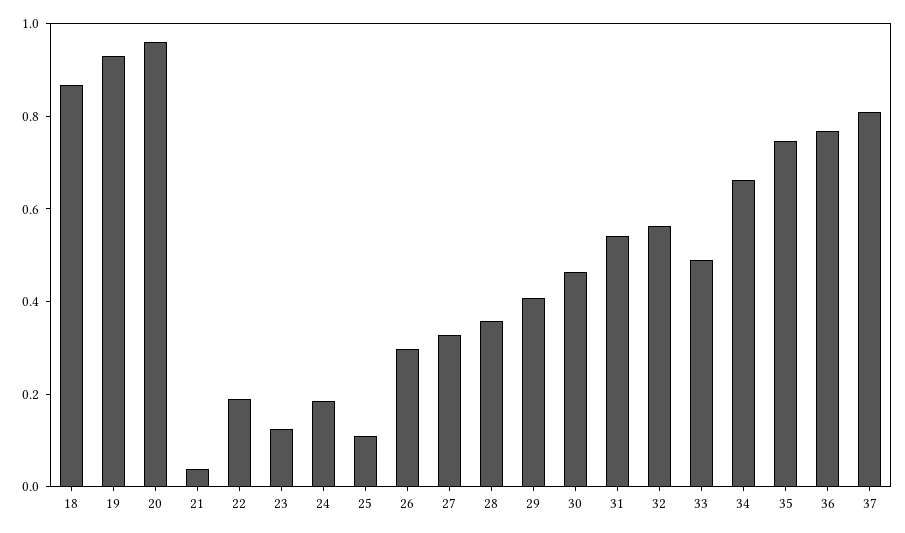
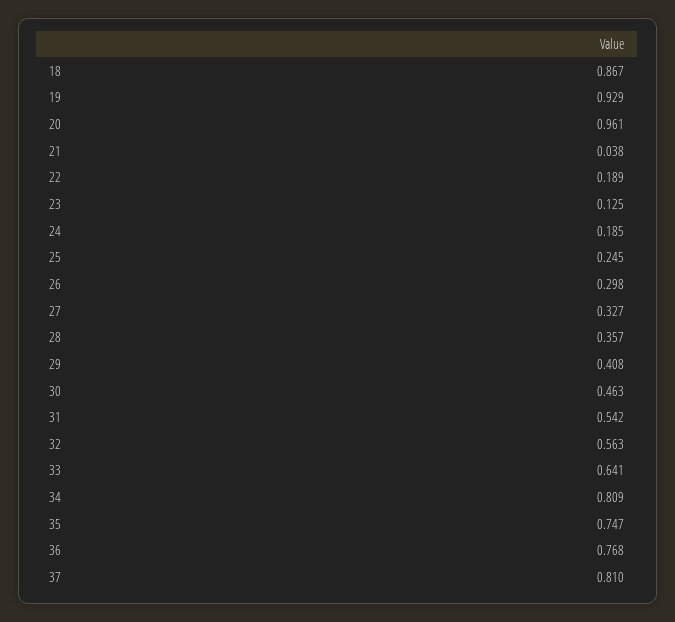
25: 0.1 -> 0.245
33: 0.5 -> 0.641
34: 0.65 -> 0.809

